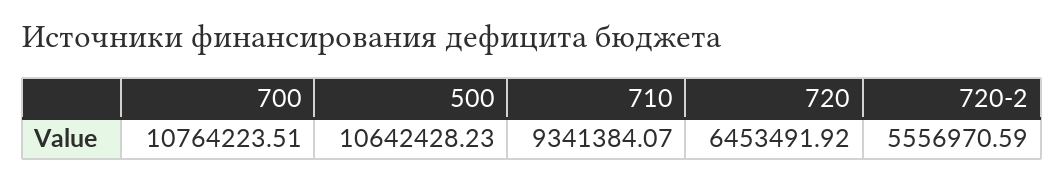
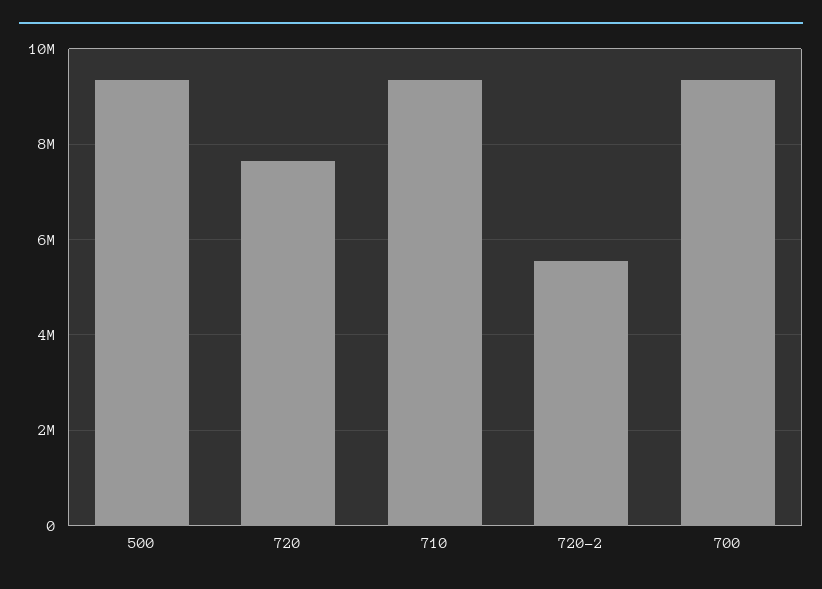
700: 10764223.51 -> 9400000
500: 10642428.23 -> 9400000
720: 6453491.92 -> 7600000

